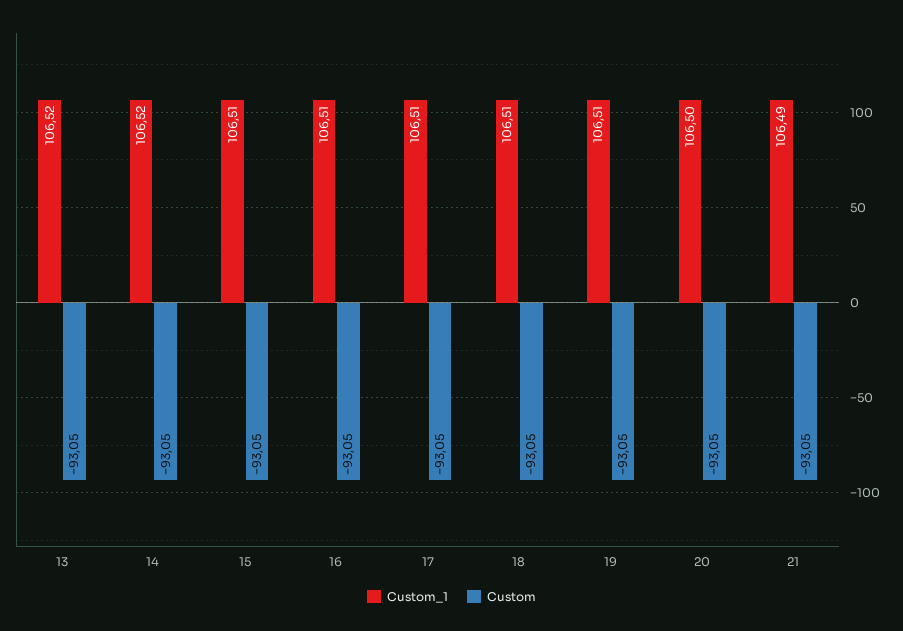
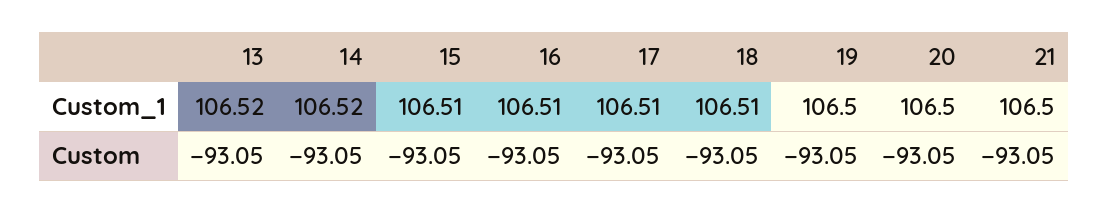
Custom_1, 19: 106.51 -> 106.5
Custom_1, 21: 106.49 -> 106.5

